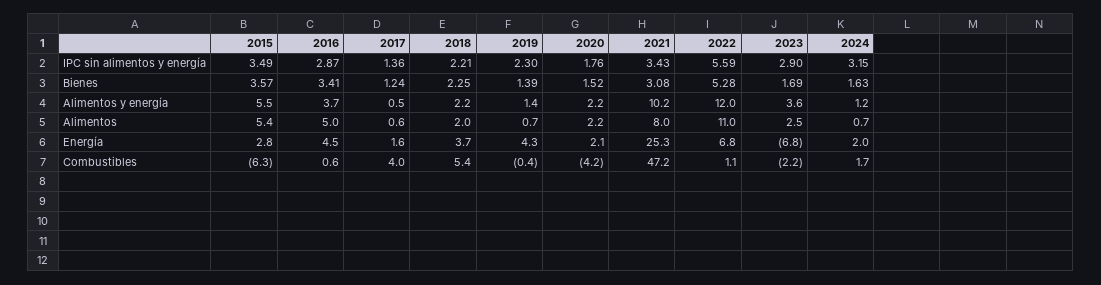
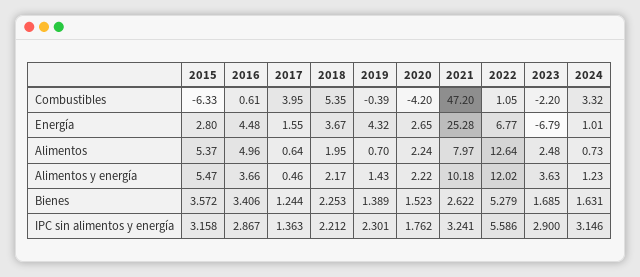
2015, IPC sin alimentos y energía: 3.49 -> 3.158
2021, IPC sin alimentos y energía: 3.43 -> 3.241
2021, Bienes: 3.08 -> 2.622
2022, Alimentos: 11 -> 12.64
2020, Energía: 2.1 -> 2.65
2024, Energía: 2 -> 1.01
2024, Combustibles: 1.7 -> 3.32

